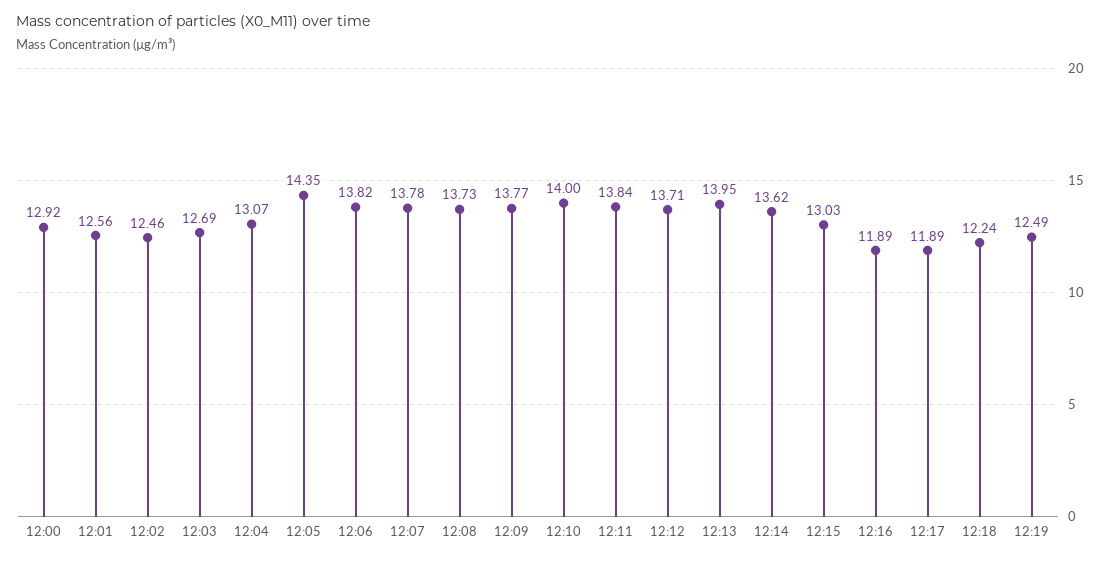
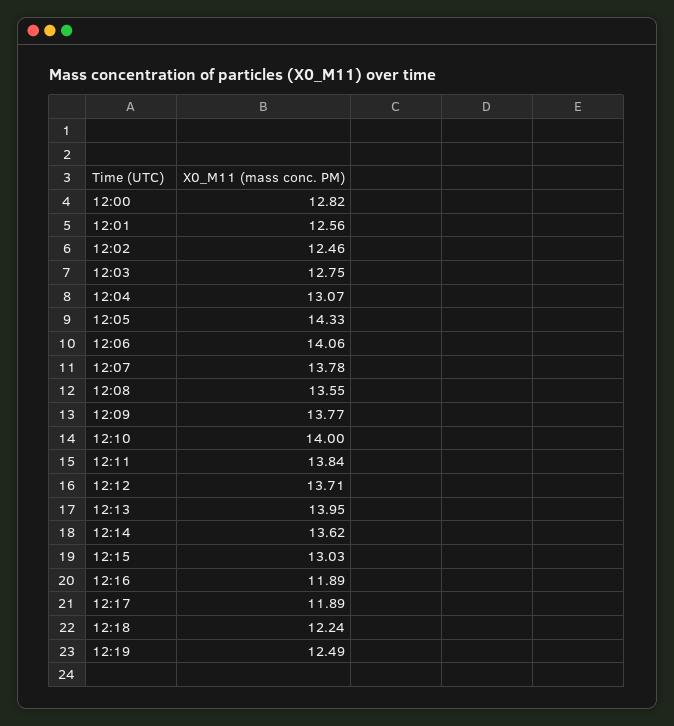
12:00: 12.92 -> 12.82
12:03: 12.69 -> 12.75
12:05: 14.35 -> 14.33
12:06: 13.82 -> 14.06
12:08: 13.73 -> 13.55

